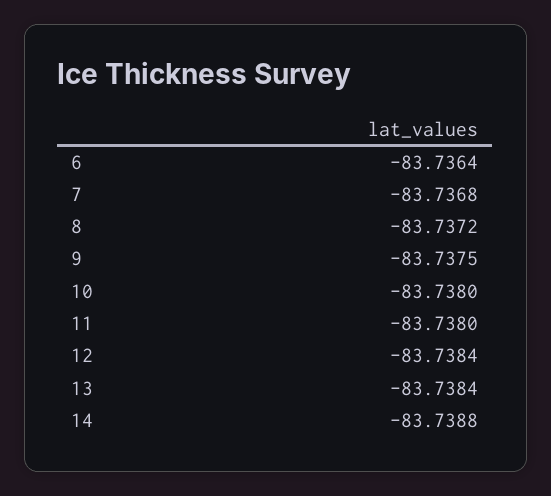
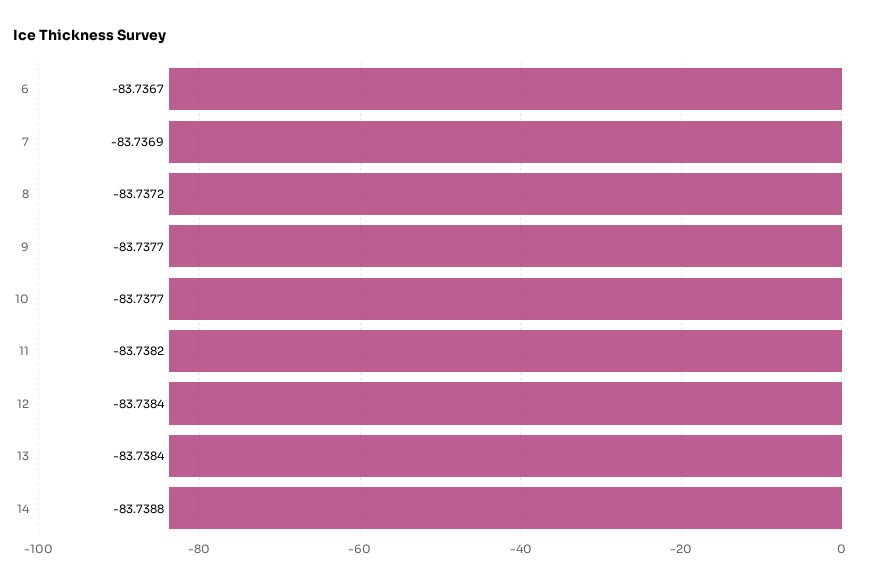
6: -83.7364 -> -83.7367
7: -83.7368 -> -83.7369
9: -83.7375 -> -83.7377
10: -83.738 -> -83.7377
11: -83.738 -> -83.7382

